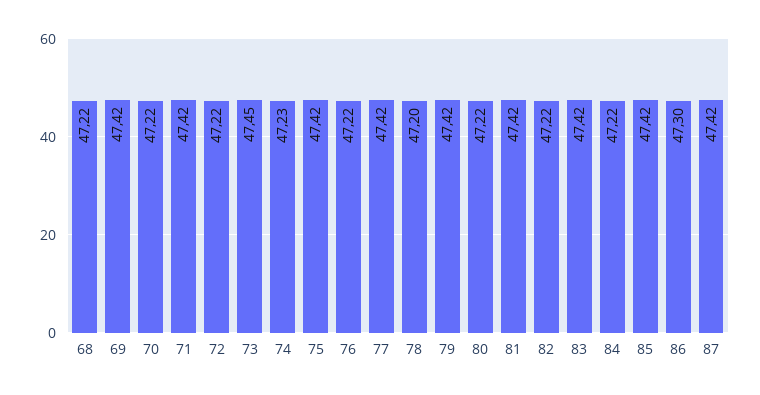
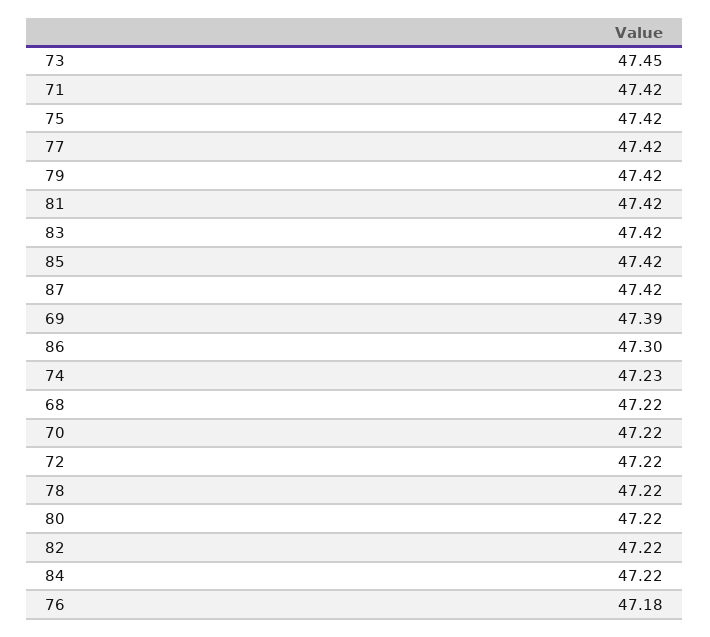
69: 47.42 -> 47.39
76: 47.22 -> 47.18
78: 47.2 -> 47.22

